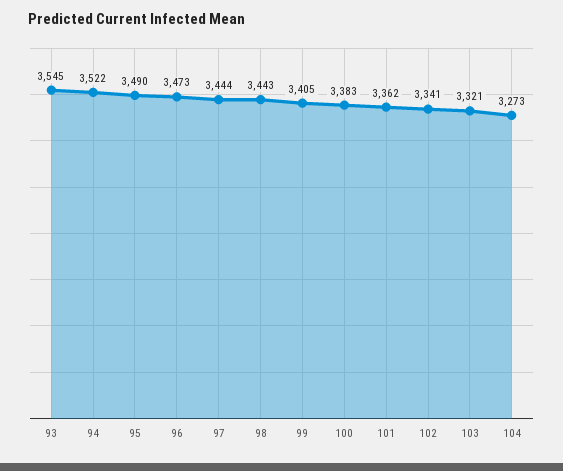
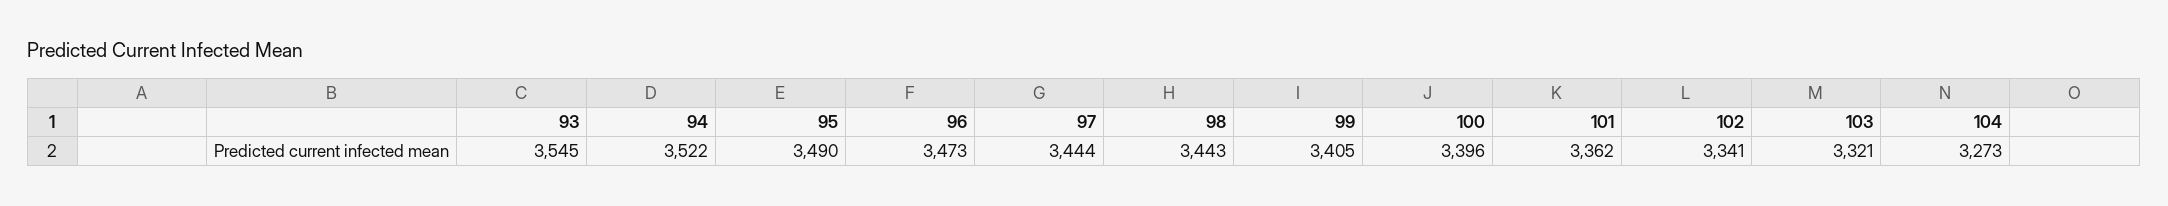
100: 3383 -> 3396

